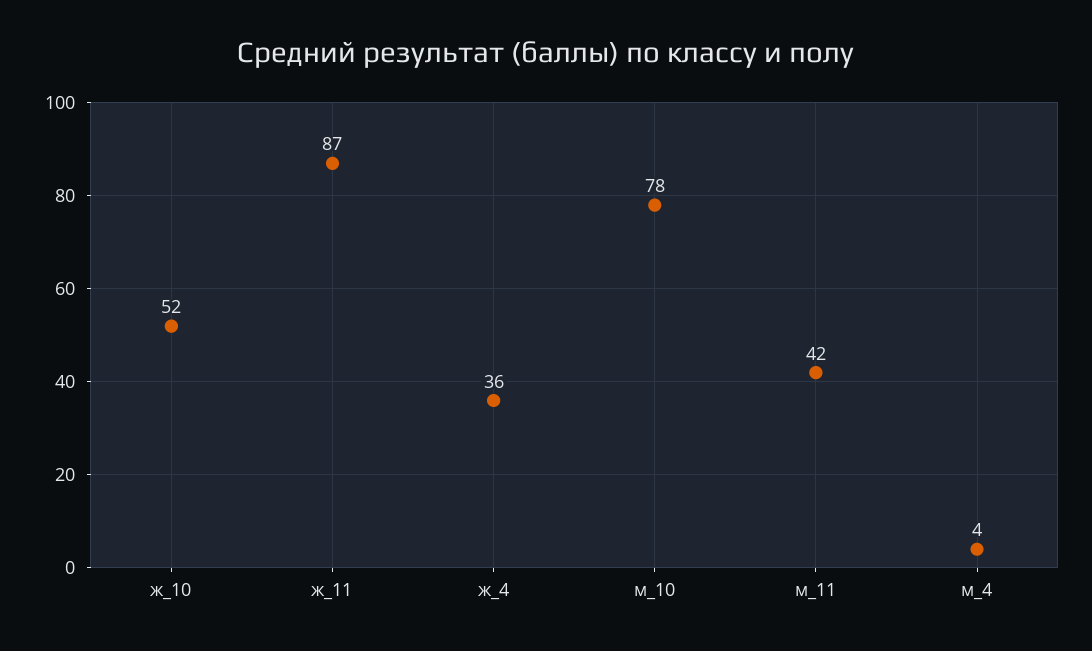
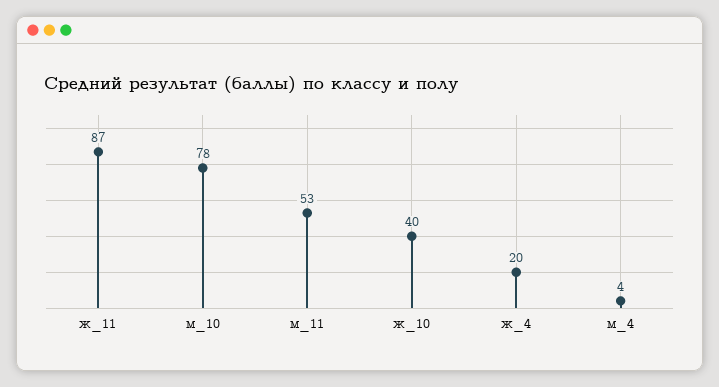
ж_10: 52 -> 40
ж_4: 36 -> 20
м_11: 42 -> 53

